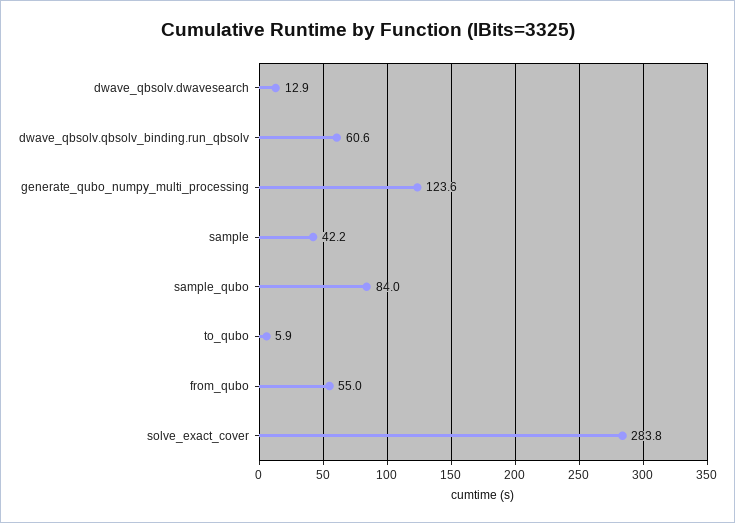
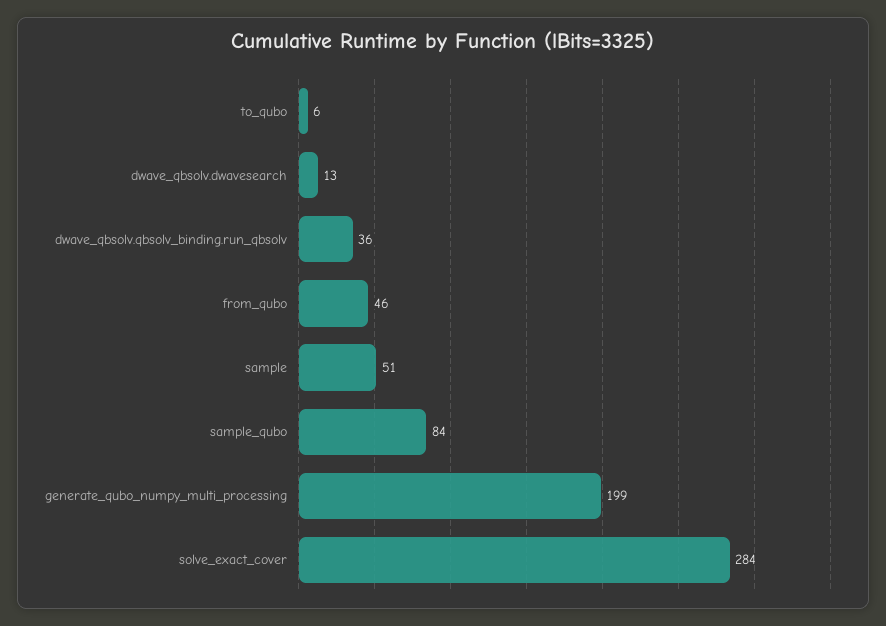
dwave_qbsolv.qbsolv_binding.run_qbsolv: 60.6 -> 36
generate_qubo_numpy_multi_processing: 123.6 -> 199
sample: 42.2 -> 51
from_qubo: 55 -> 46

